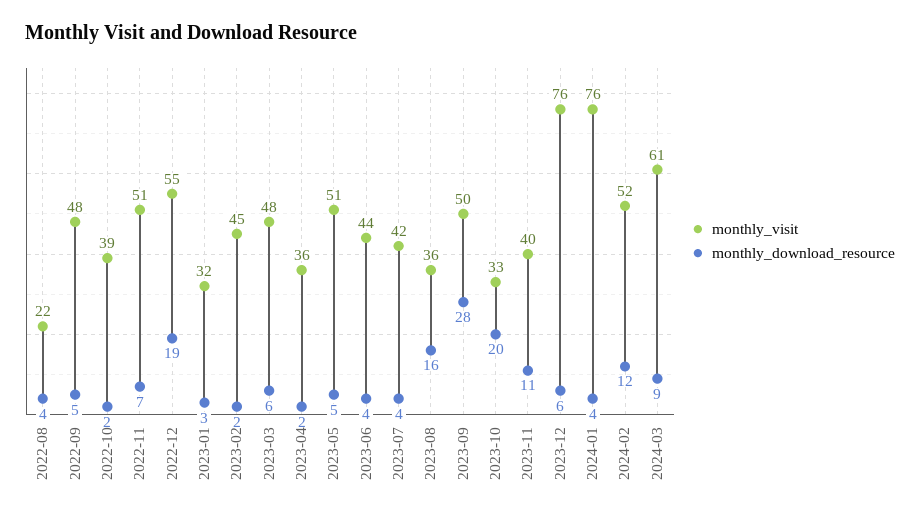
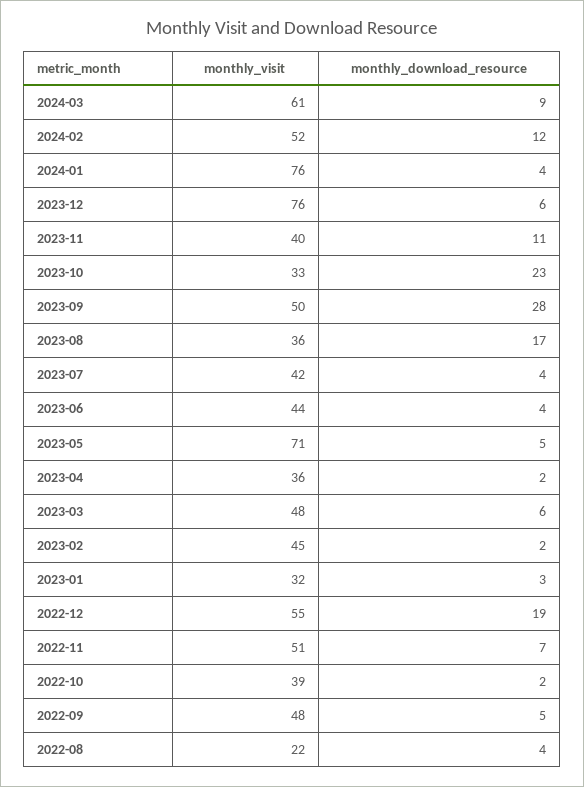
monthly_visit, 2023-05: 51 -> 71
monthly_download_resource, 2023-08: 16 -> 17
monthly_download_resource, 2023-10: 20 -> 23

